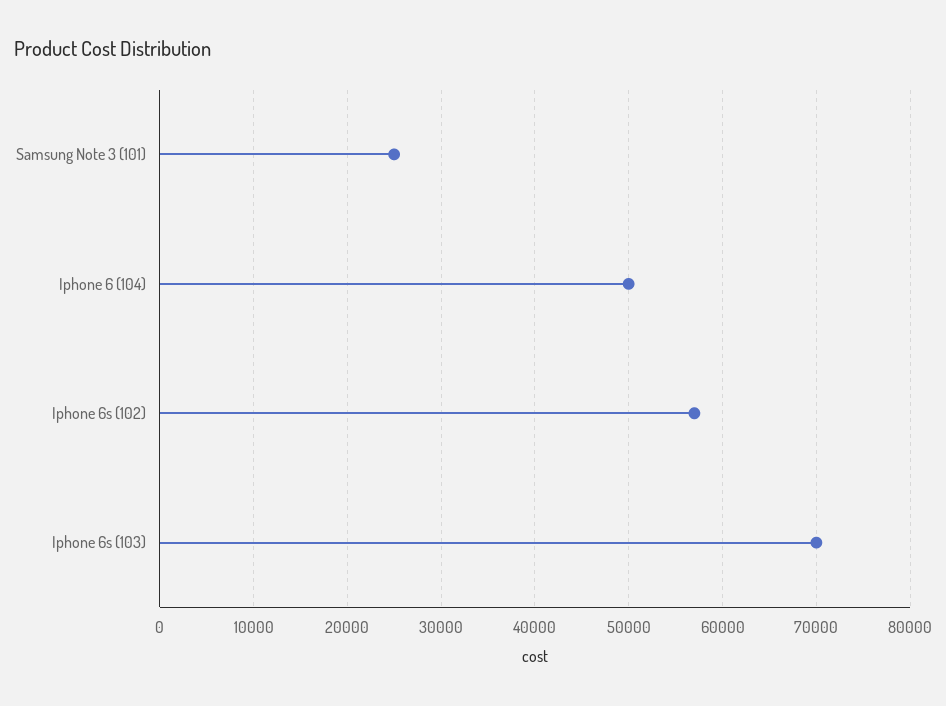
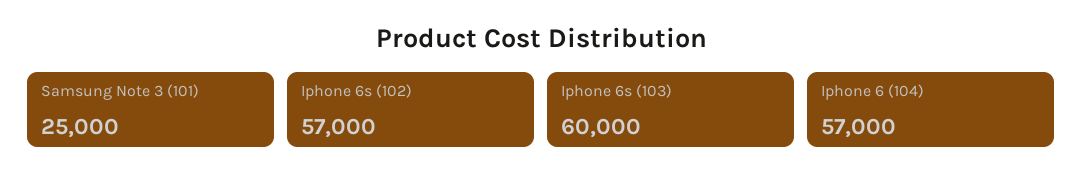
Iphone 6 (104): 50000 -> 57000
Iphone 6s (103): 70000 -> 60000

